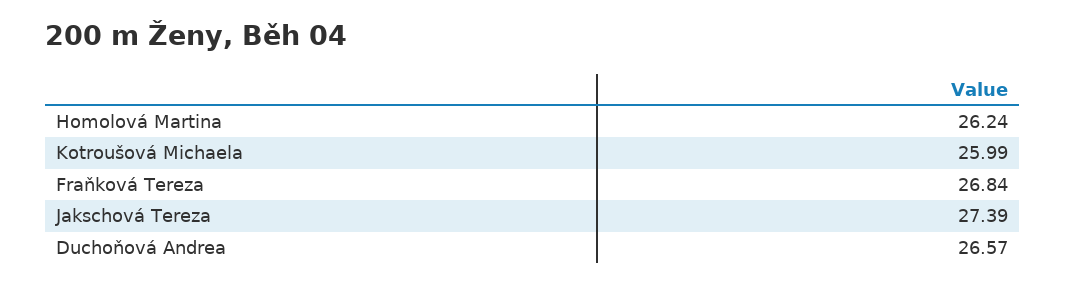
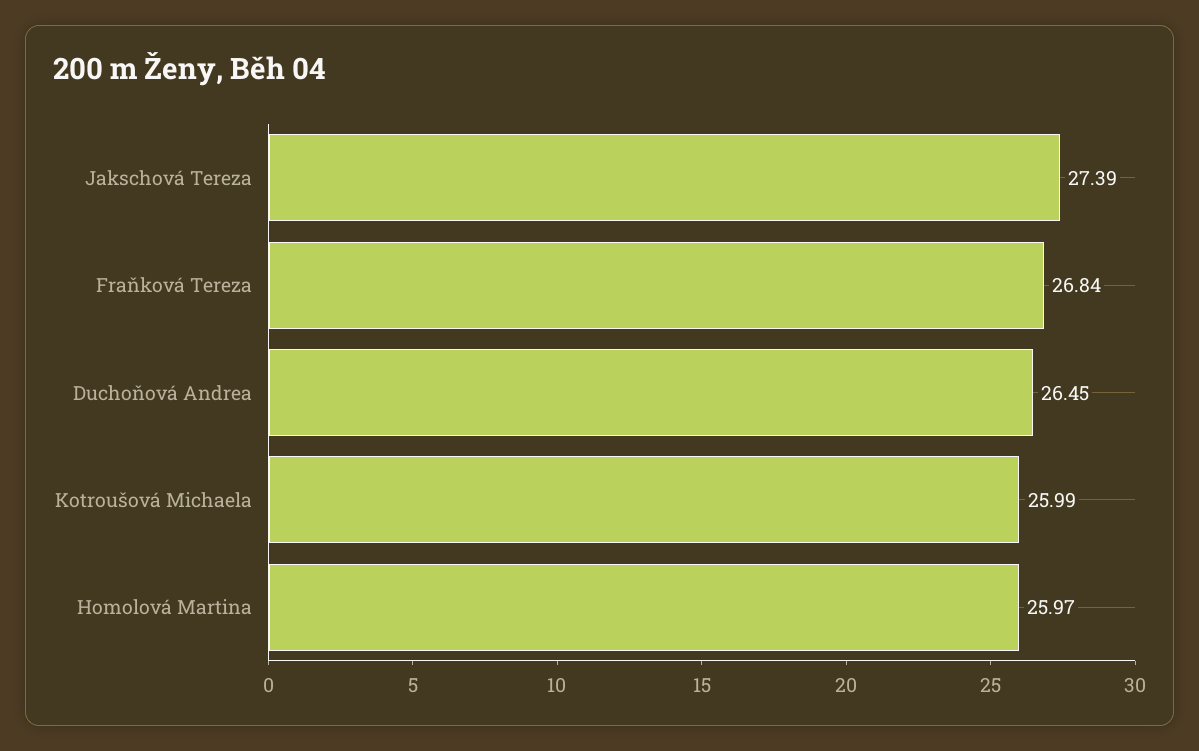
Homolová Martina: 26.24 -> 25.97
Duchoňová Andrea: 26.57 -> 26.45

